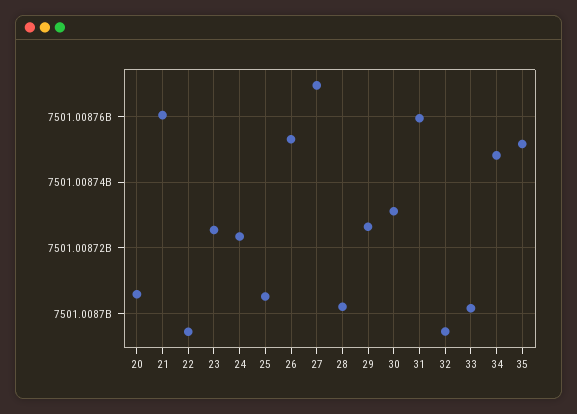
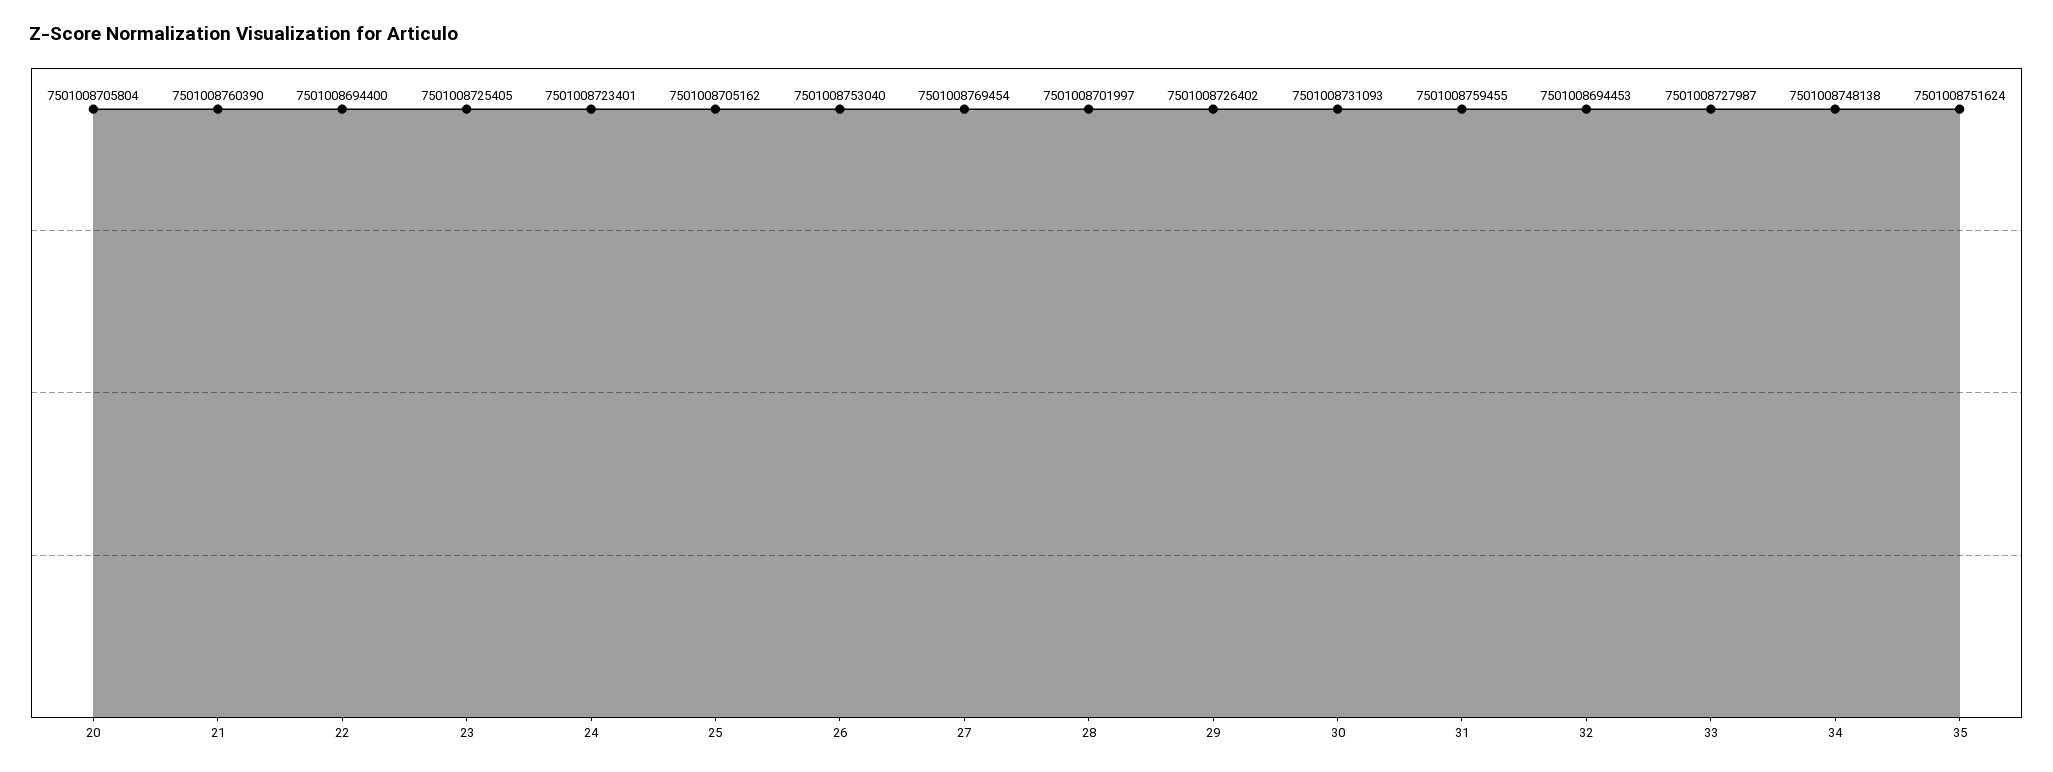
33: 7501008702000 -> 7501008727987

